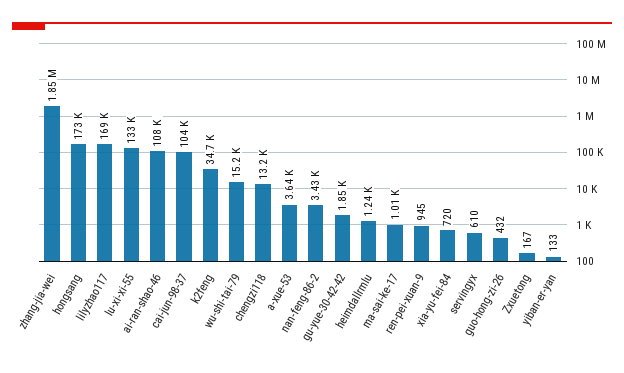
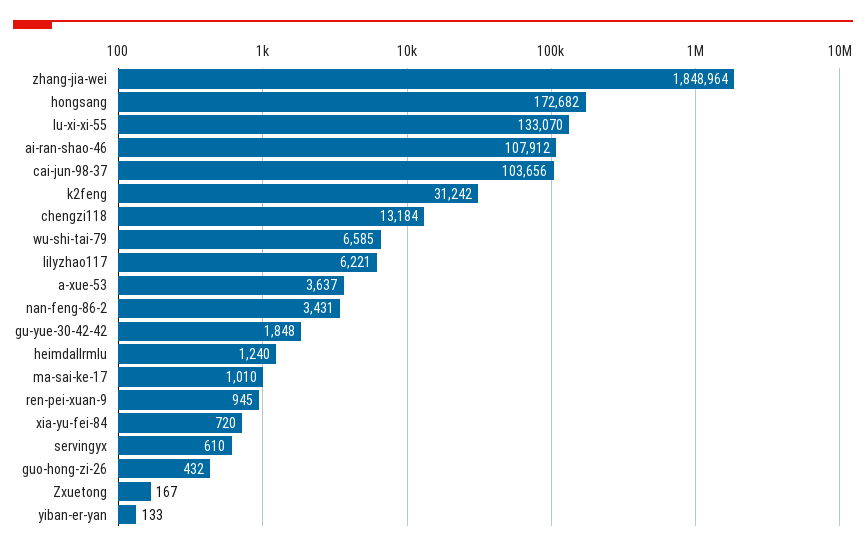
lilyzhao117: 169000 -> 6221
k2feng: 34700 -> 31242
wu-shi-tai-79: 15200 -> 6585

